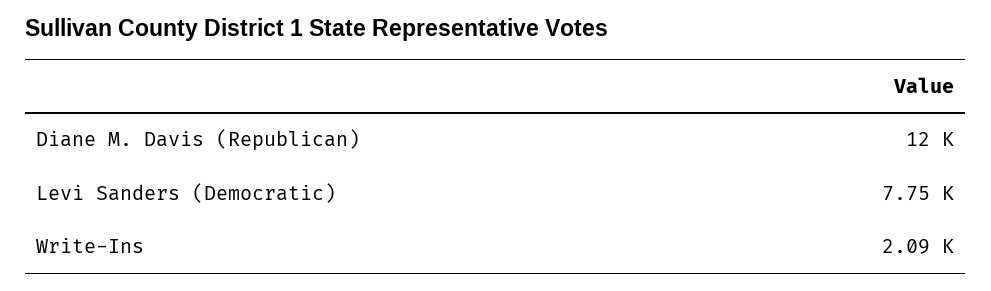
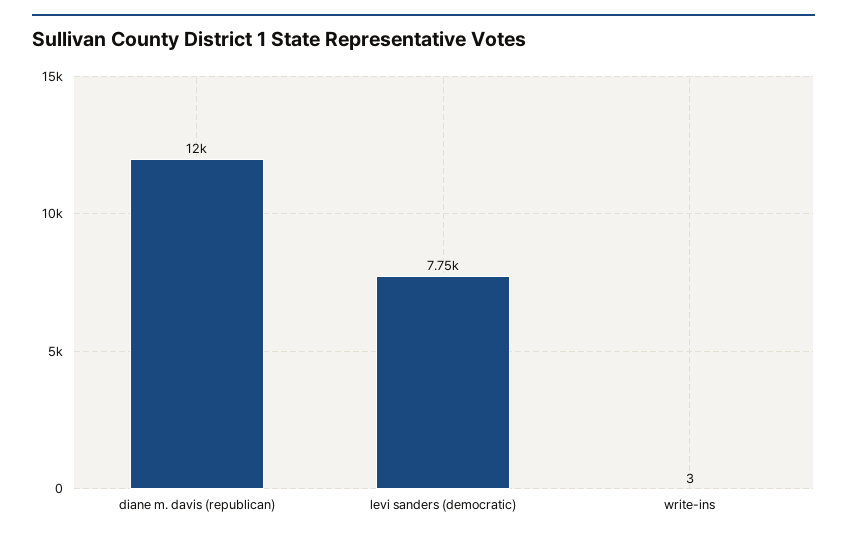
Write-Ins: 2090 -> 3

